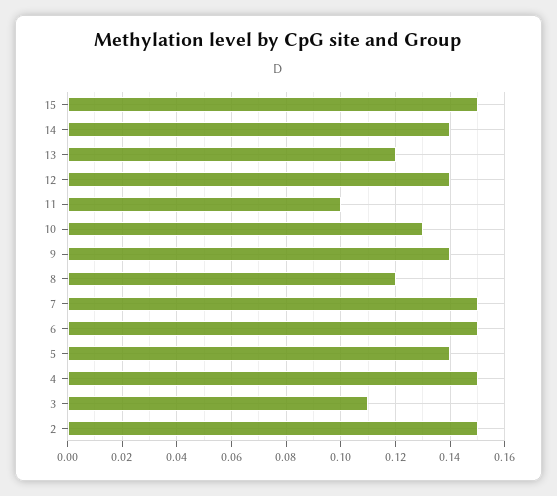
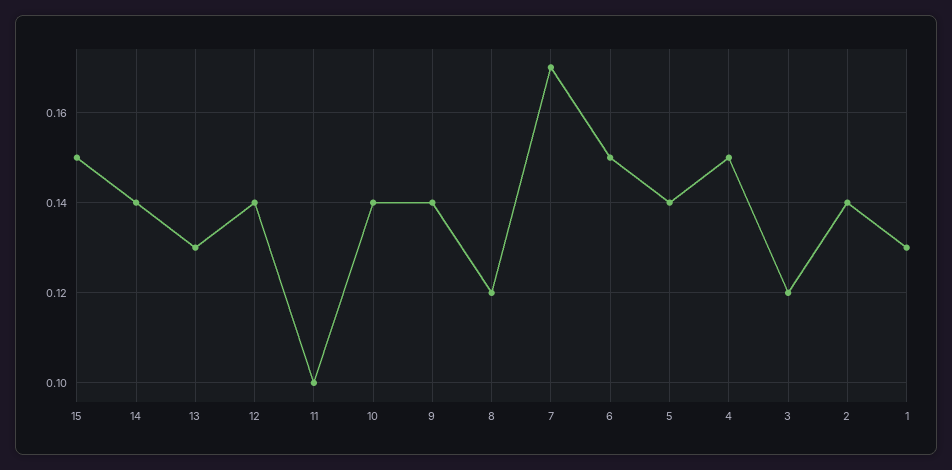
13: 0.12 -> 0.13
10: 0.13 -> 0.14
7: 0.15 -> 0.17
3: 0.11 -> 0.12
2: 0.15 -> 0.14
1: none -> 0.13

